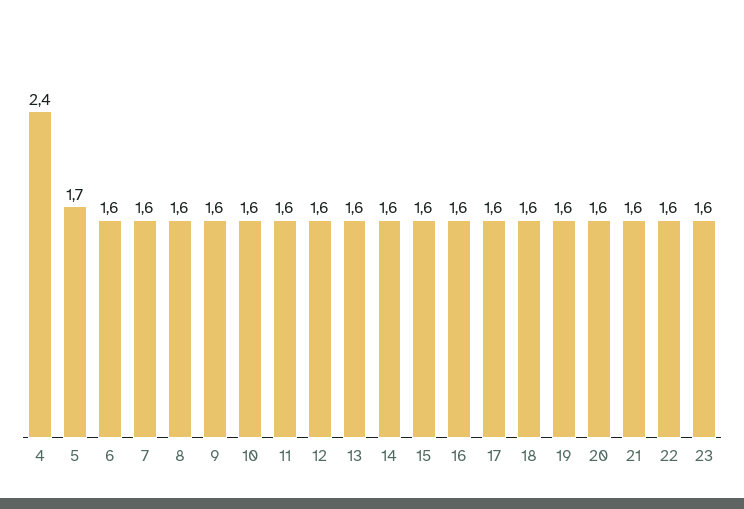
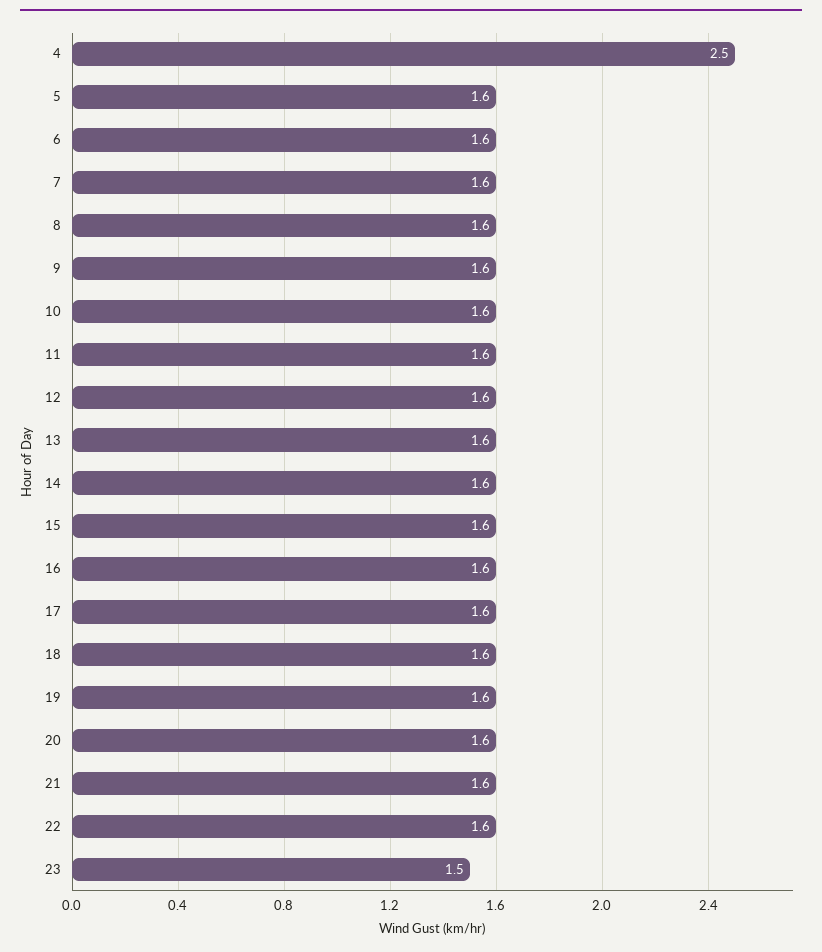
4: 2.4 -> 2.5
5: 1.7 -> 1.6
23: 1.6 -> 1.5

